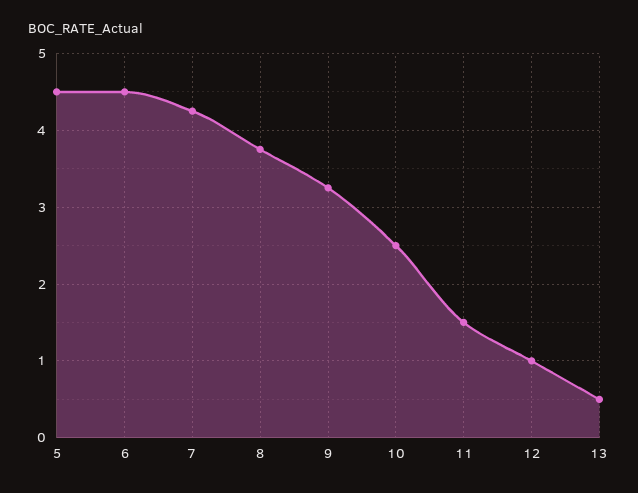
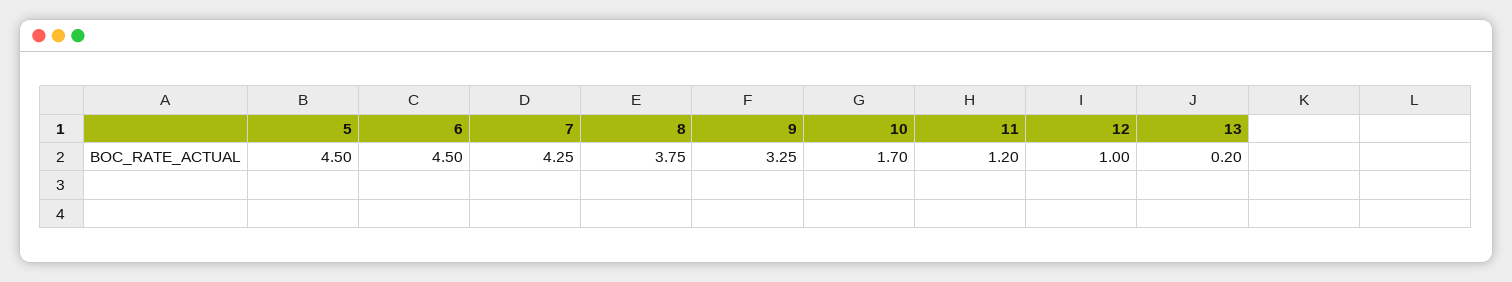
10: 2.5 -> 1.7
11: 1.5 -> 1.2
13: 0.5 -> 0.2

